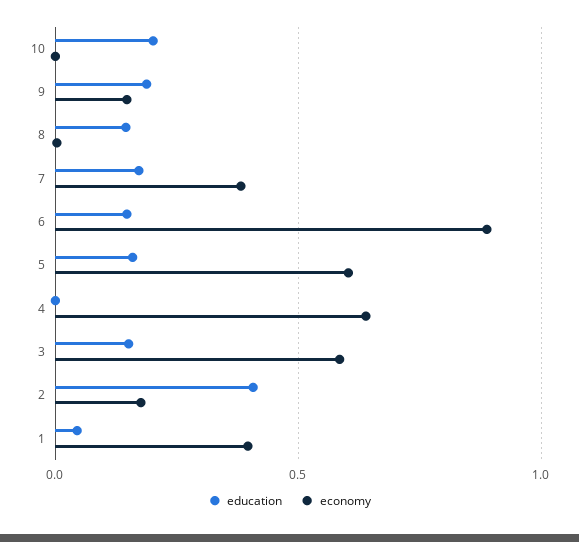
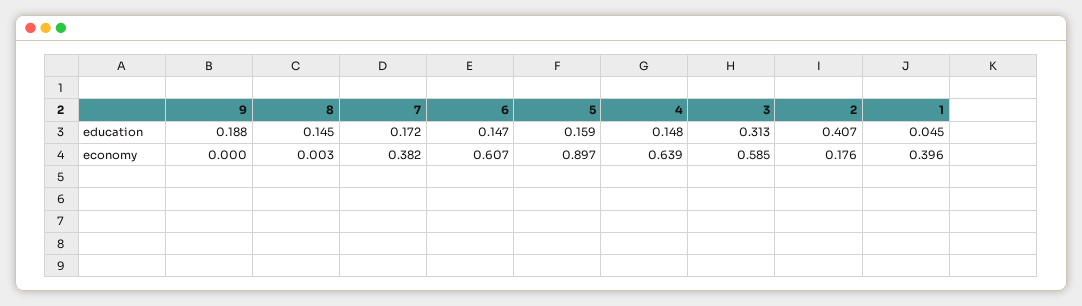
education, 10: 0.2 -> none
economy, 10: 0 -> none
economy, 9: 0.15 -> 0
economy, 6: 0.9 -> 0.607
economy, 5: 0.6 -> 0.897
education, 4: 0 -> 0.148
education, 3: 0.15 -> 0.313

